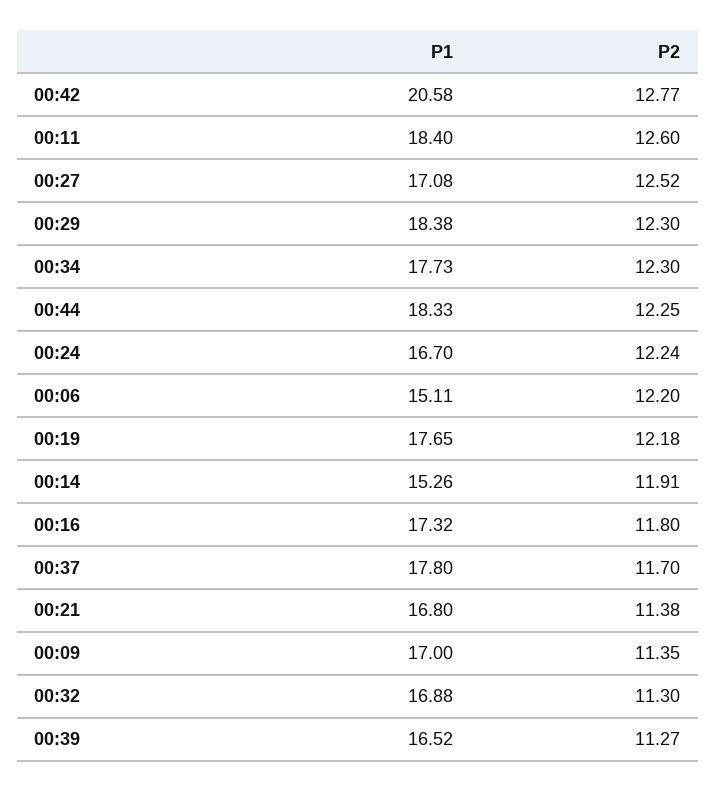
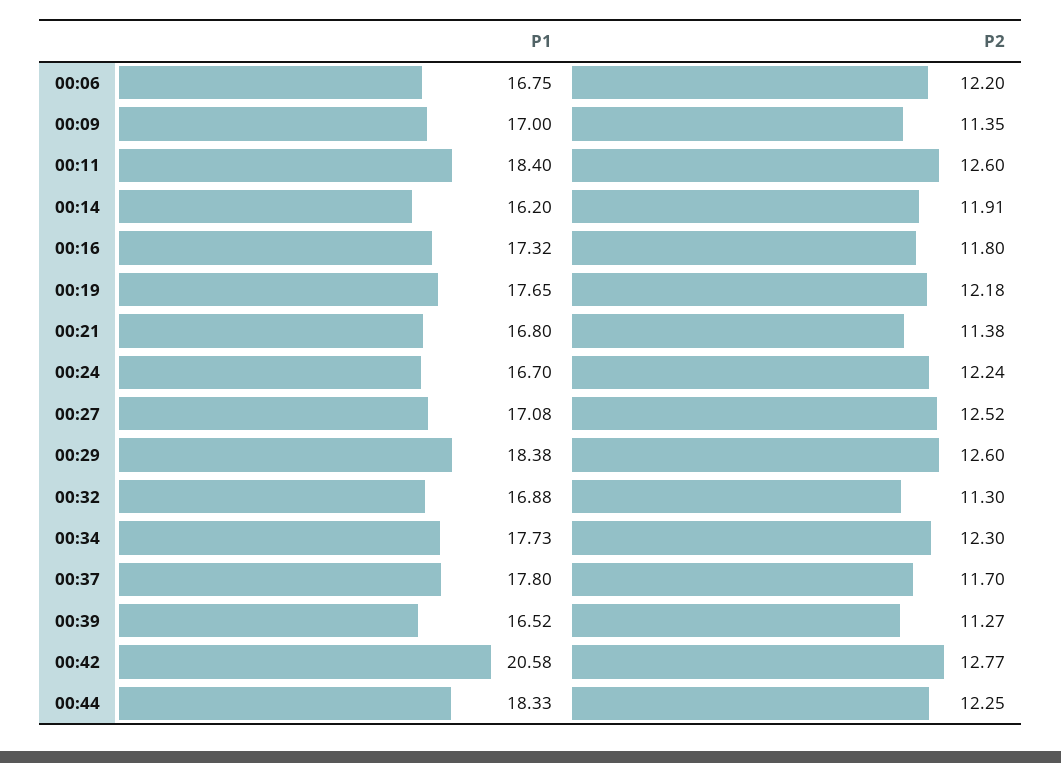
P2, 00:29: 12.3 -> 12.6
P1, 00:06: 15.11 -> 16.75
P1, 00:14: 15.26 -> 16.2

